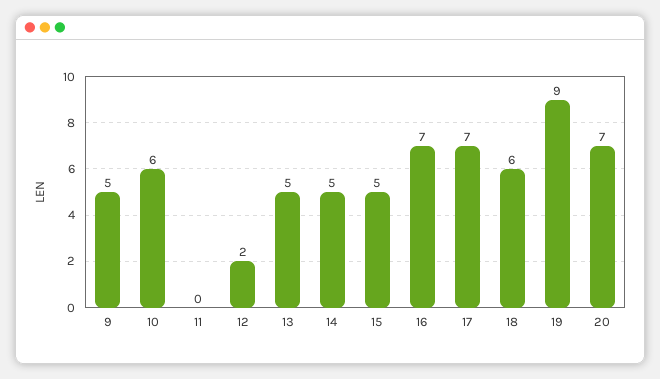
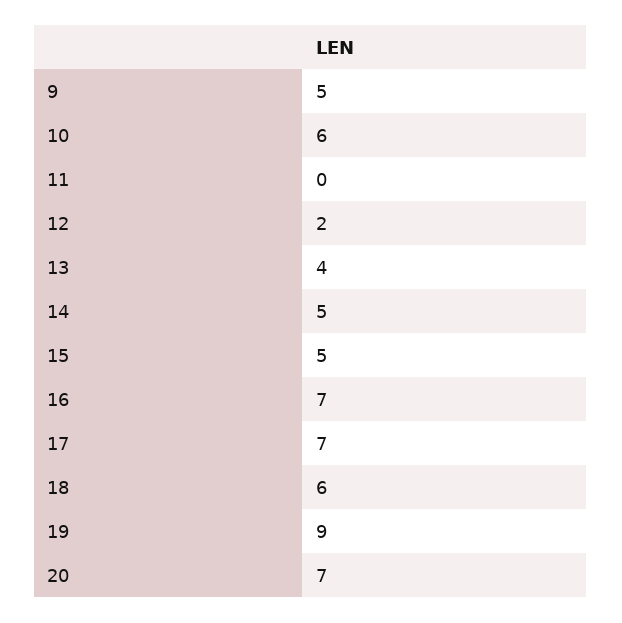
13: 5 -> 4

